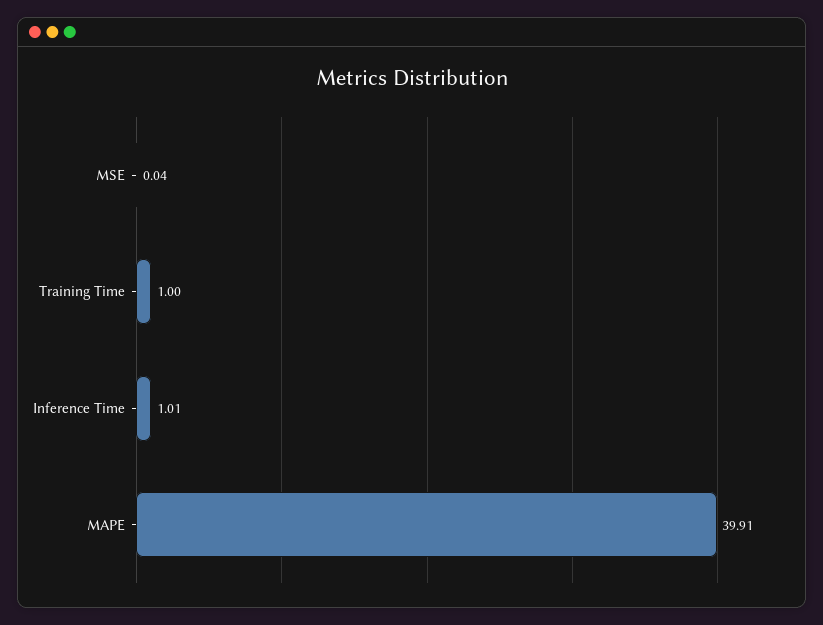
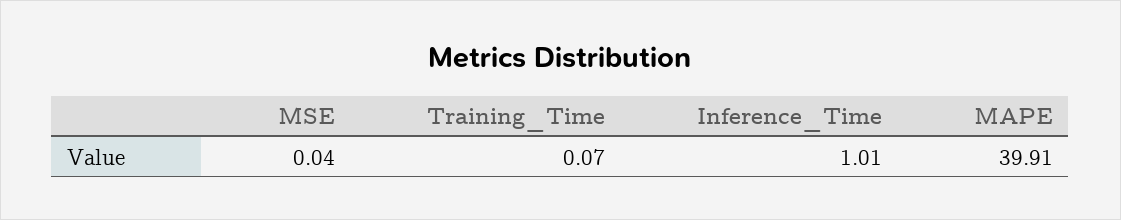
Training Time: 1 -> 0.07

